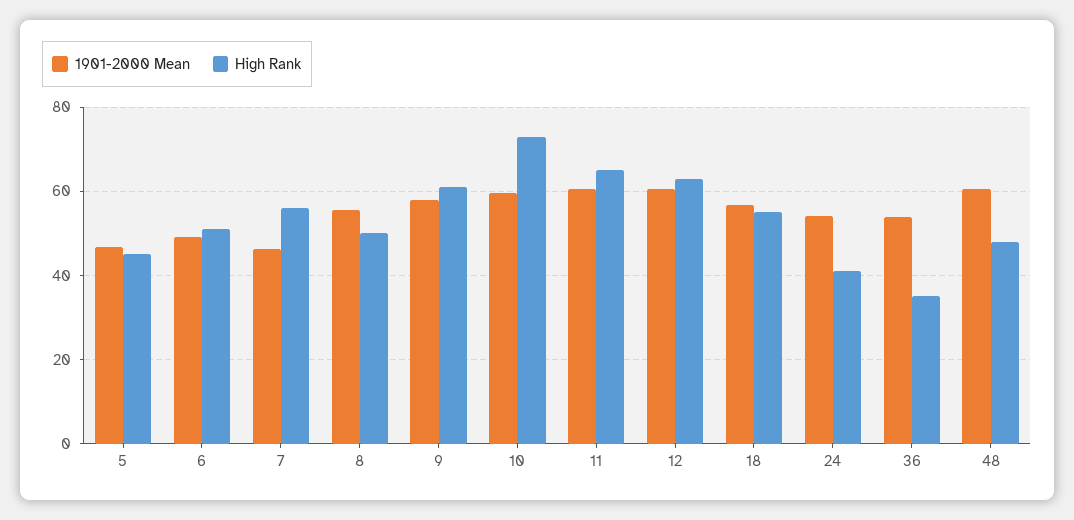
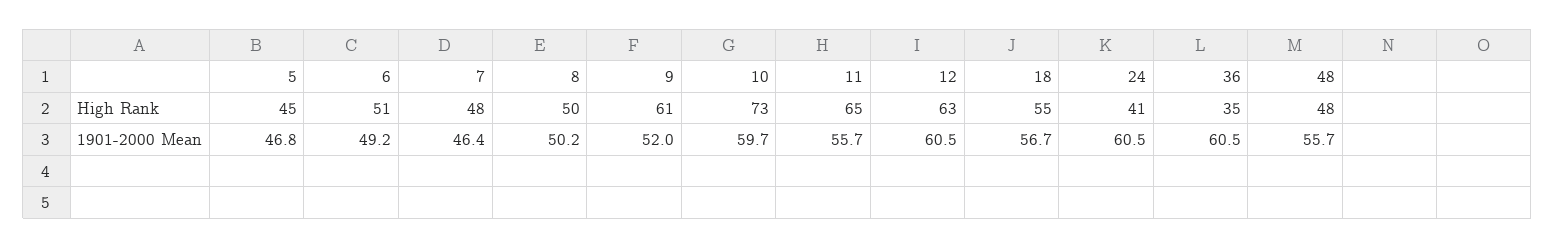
High Rank, 7: 56 -> 48
1901-2000 Mean, 8: 56 -> 50.2
1901-2000 Mean, 9: 58 -> 52
1901-2000 Mean, 11: 60 -> 55.7
1901-2000 Mean, 24: 54 -> 60.5
1901-2000 Mean, 36: 54 -> 60.5
1901-2000 Mean, 48: 60 -> 55.7

